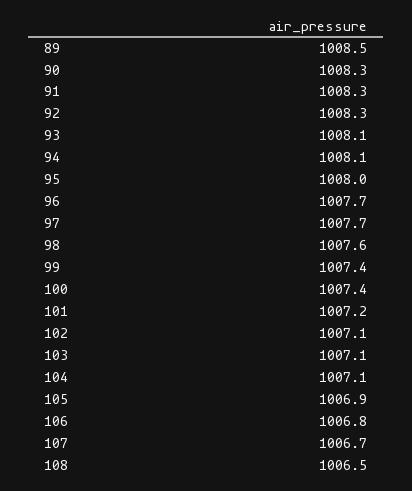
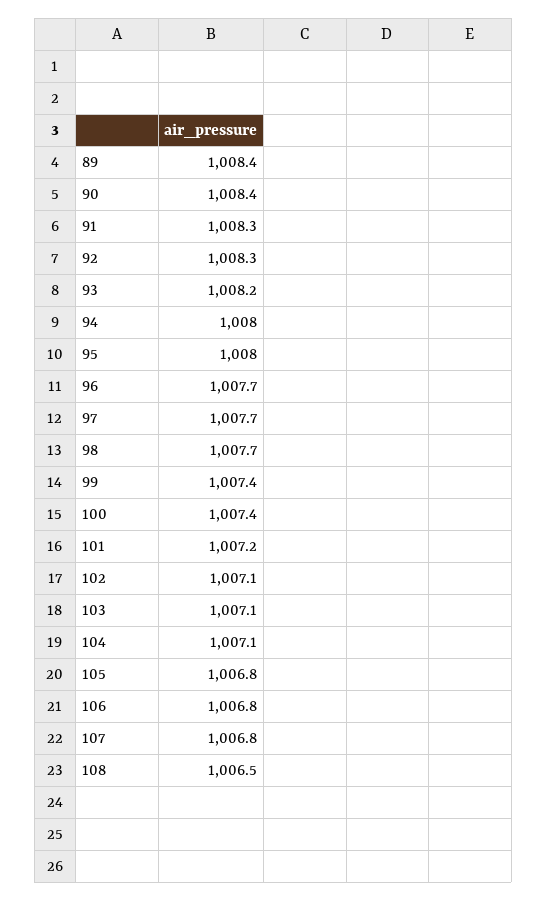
89: 1008.5 -> 1008.4
90: 1008.3 -> 1008.4
93: 1008.1 -> 1008.2
94: 1008.1 -> 1008
98: 1007.6 -> 1007.7
105: 1006.9 -> 1006.8
107: 1006.7 -> 1006.8

